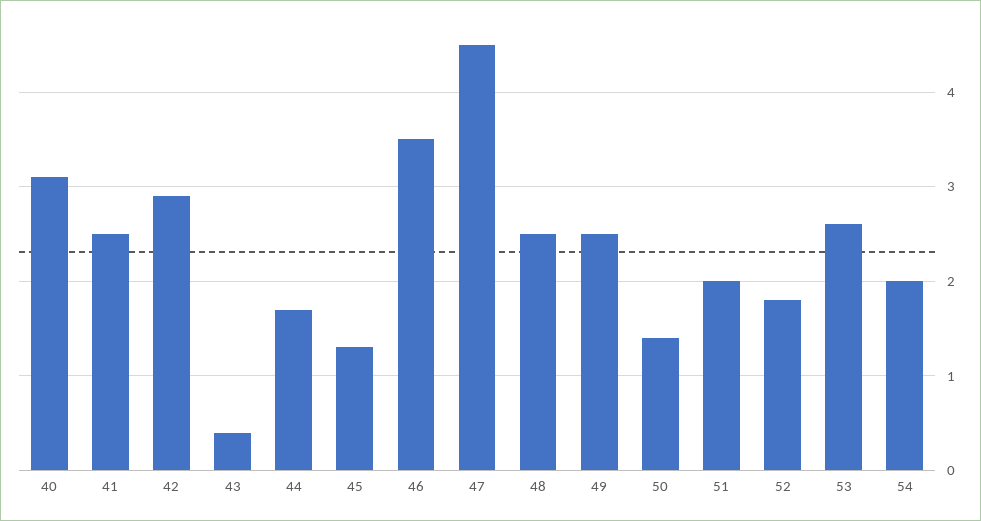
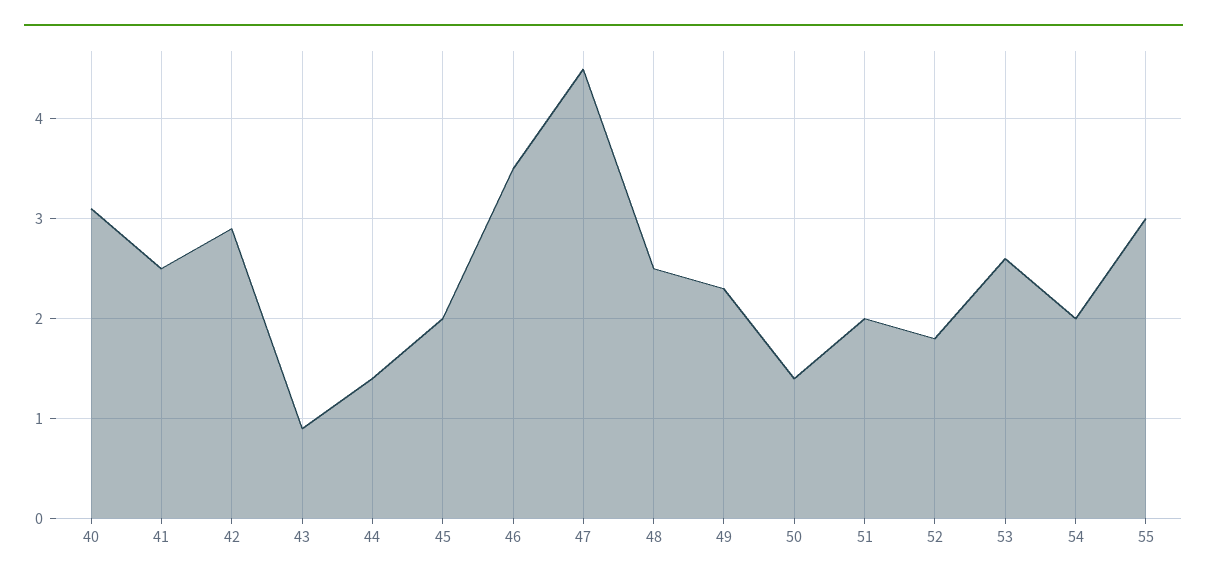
43: 0.4 -> 0.9
44: 1.7 -> 1.4
45: 1.3 -> 2
49: 2.5 -> 2.3
55: none -> 3

